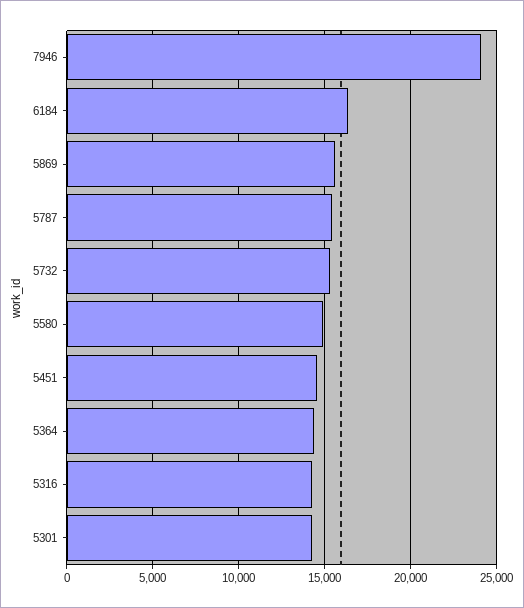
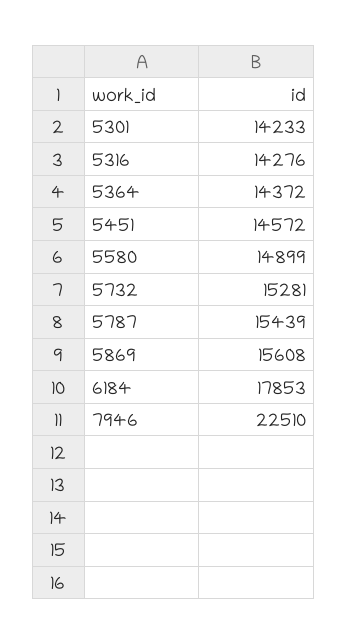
7946: 24000 -> 22510
6184: 16500 -> 17853

